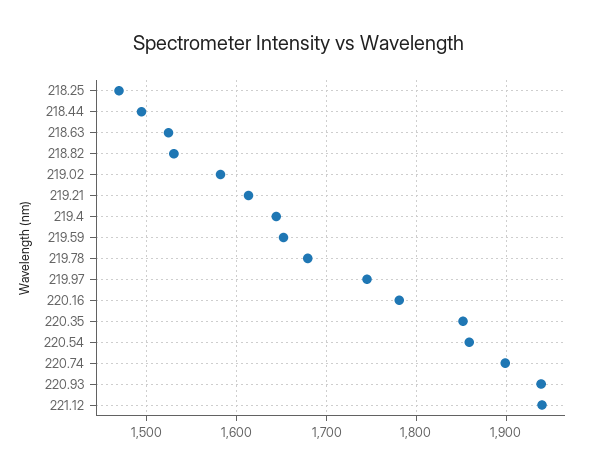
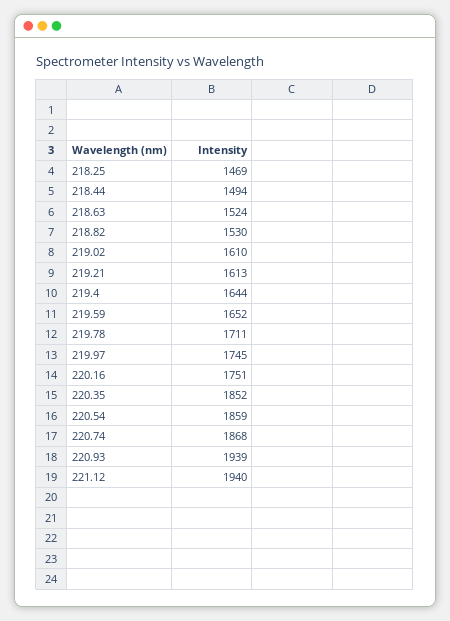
219.02: 1580 -> 1610
219.78: 1680 -> 1711
220.16: 1780 -> 1751
220.74: 1900 -> 1868

